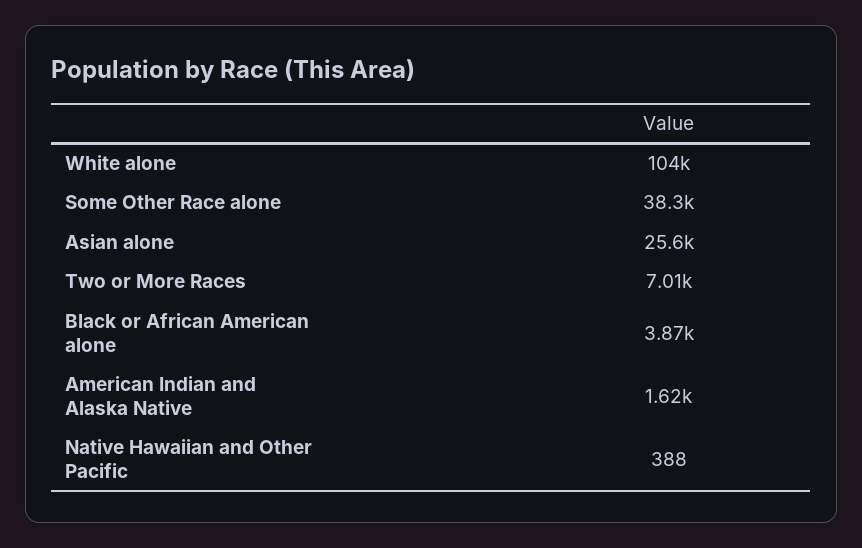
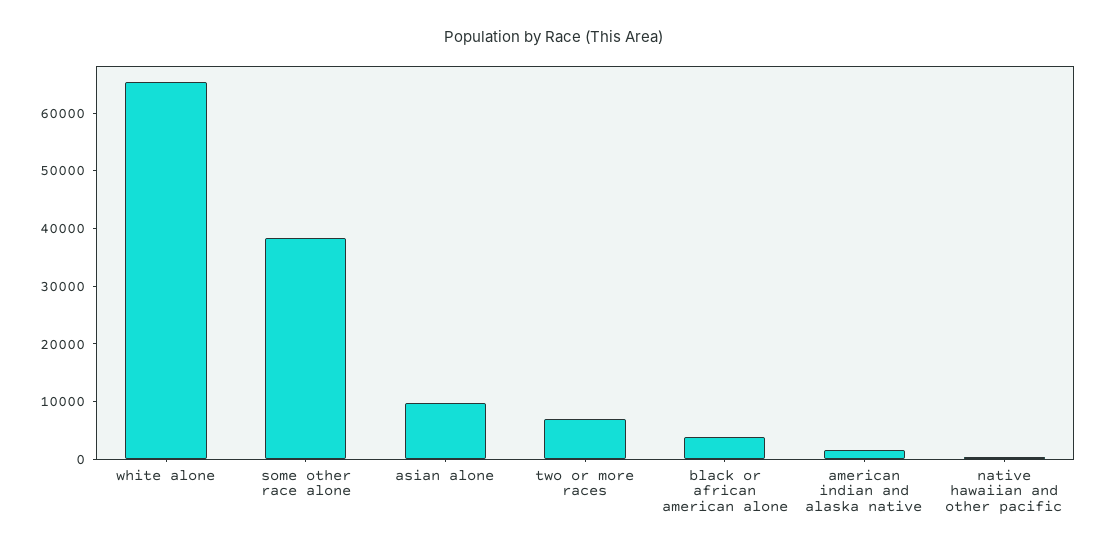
White alone: 104000 -> 66000
Asian alone: 25600 -> 10000

